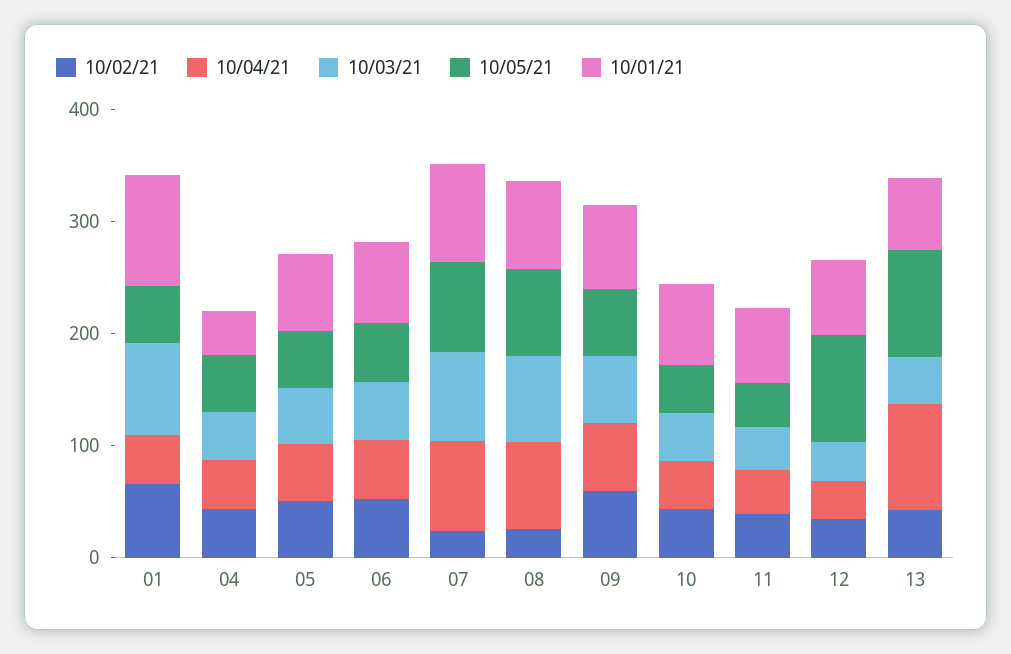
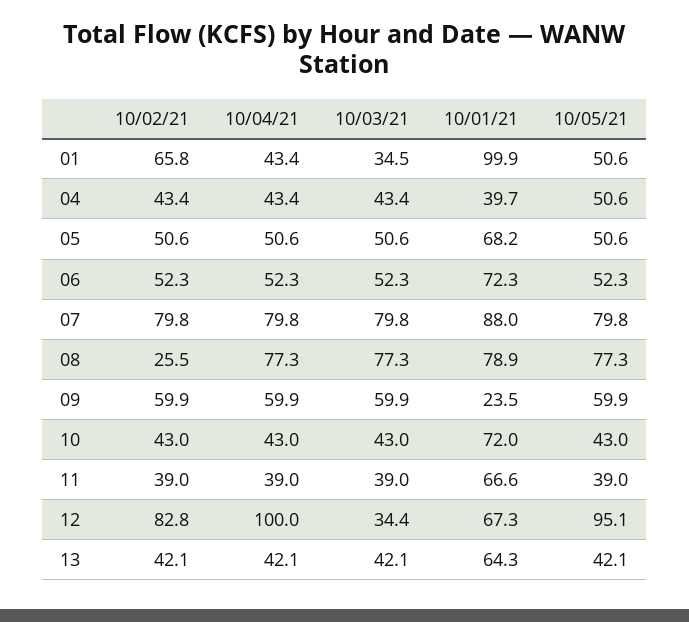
10/03/21, 01: 80 -> 34.5
10/02/21, 07: 20 -> 79.8
10/01/21, 09: 80 -> 23.5
10/02/21, 12: 40 -> 82.8
10/04/21, 12: 40 -> 100
10/04/21, 13: 100 -> 42.1
10/05/21, 13: 100 -> 42.1

